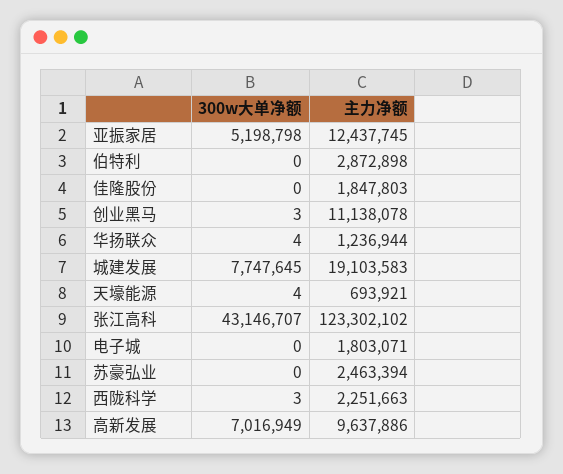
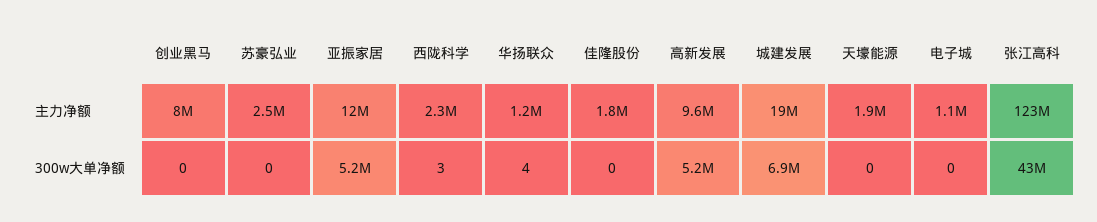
300w大单净额, 伯特利: 0 -> none
主力净额, 伯特利: 2872898 -> none
300w大单净额, 创业黑马: 3 -> 0
主力净额, 创业黑马: 11138078 -> 8000000
300w大单净额, 城建发展: 7747645 -> 6900000
300w大单净额, 天壕能源: 4 -> 0
主力净额, 天壕能源: 693921 -> 1900000
主力净额, 电子城: 1803071 -> 1100000
300w大单净额, 高新发展: 7016949 -> 5200000

